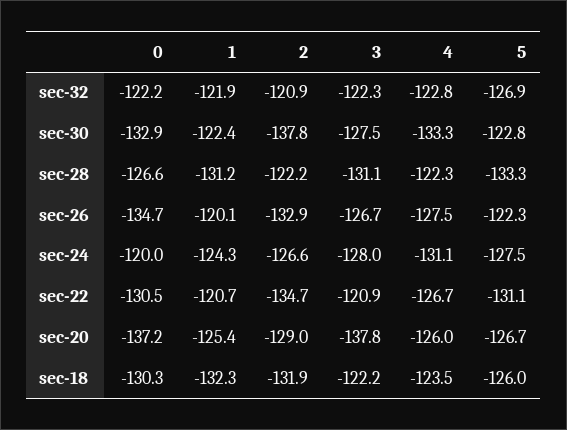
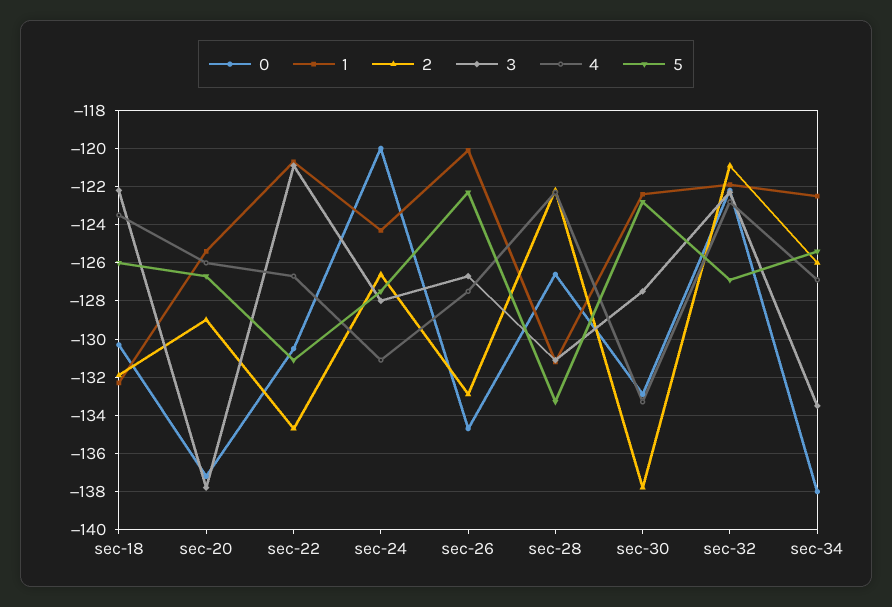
0, sec-34: none -> -138
1, sec-34: none -> -122.5
2, sec-34: none -> -126
3, sec-34: none -> -133.5
4, sec-34: none -> -127
5, sec-34: none -> -125.5

